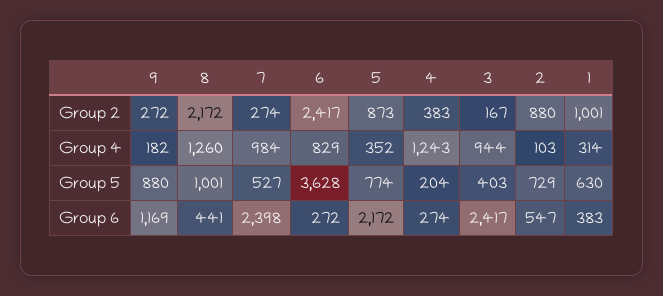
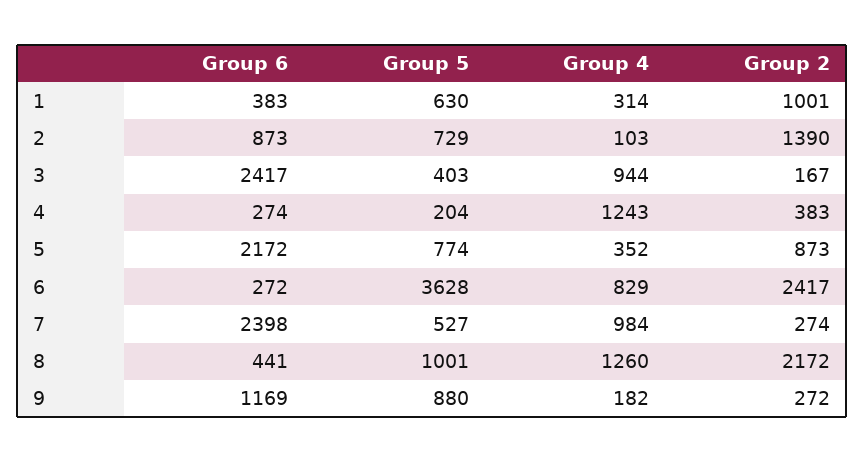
2, Group 2: 880 -> 1390
2, Group 6: 547 -> 873

